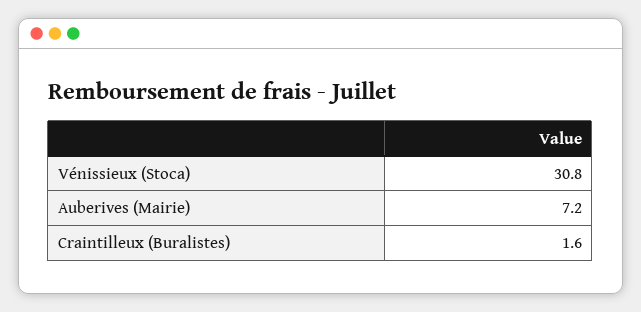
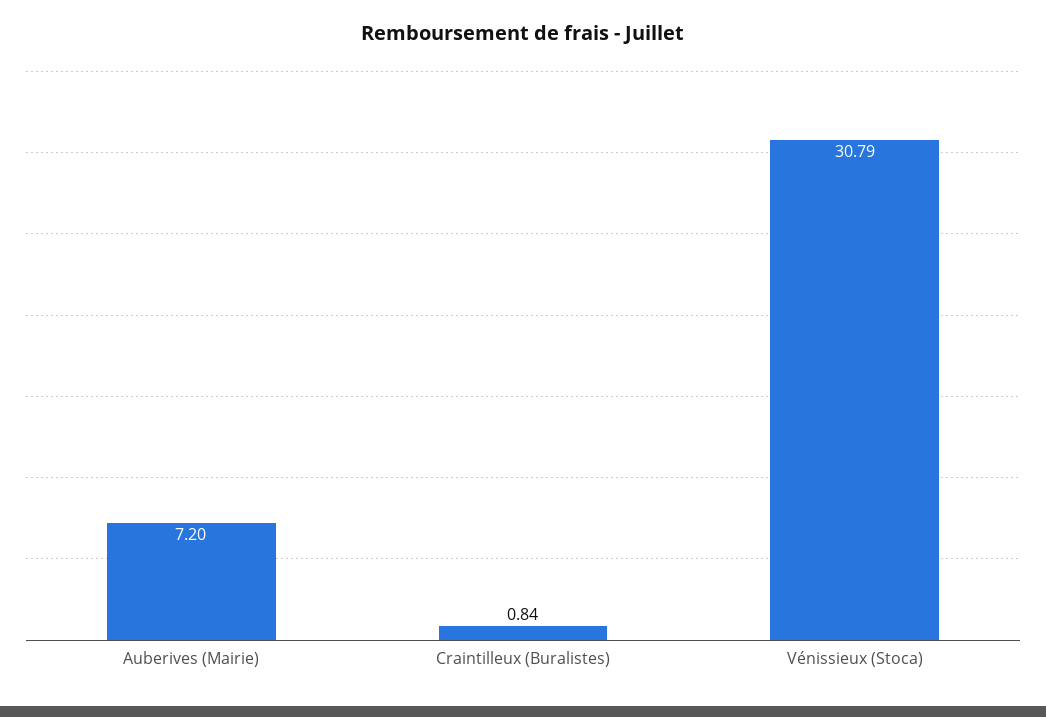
Craintilleux (Buralistes): 1.6 -> 0.84

